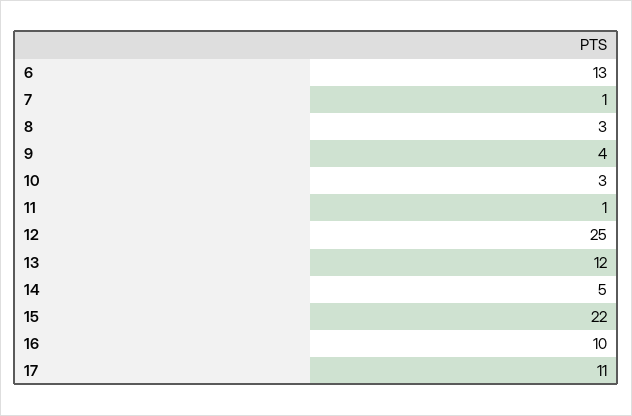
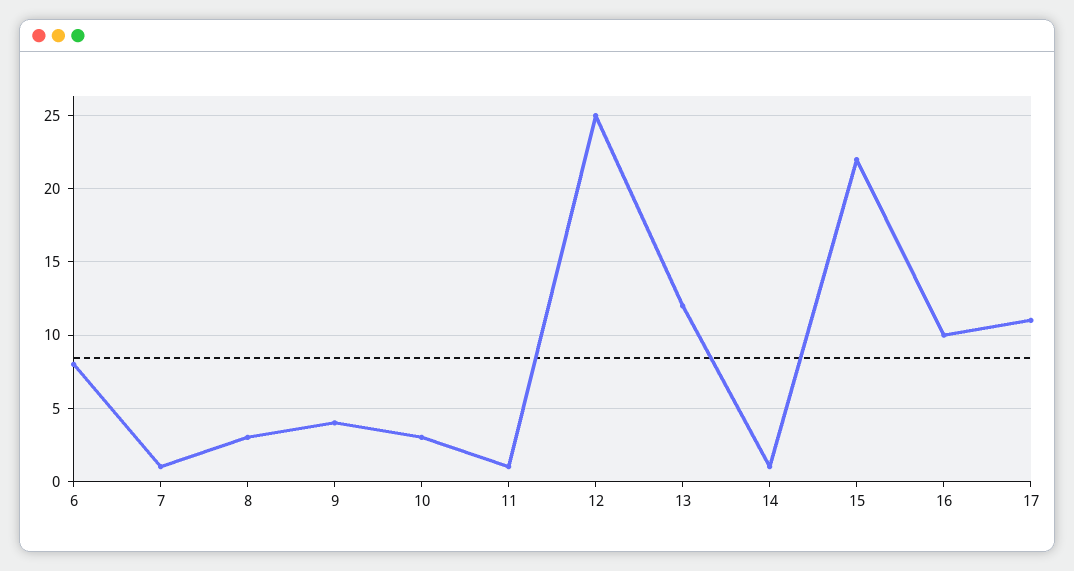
6: 13 -> 8
14: 5 -> 1

